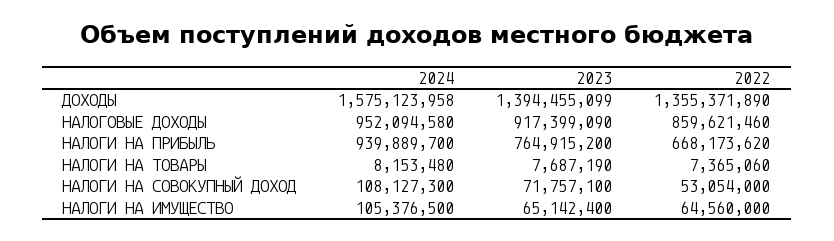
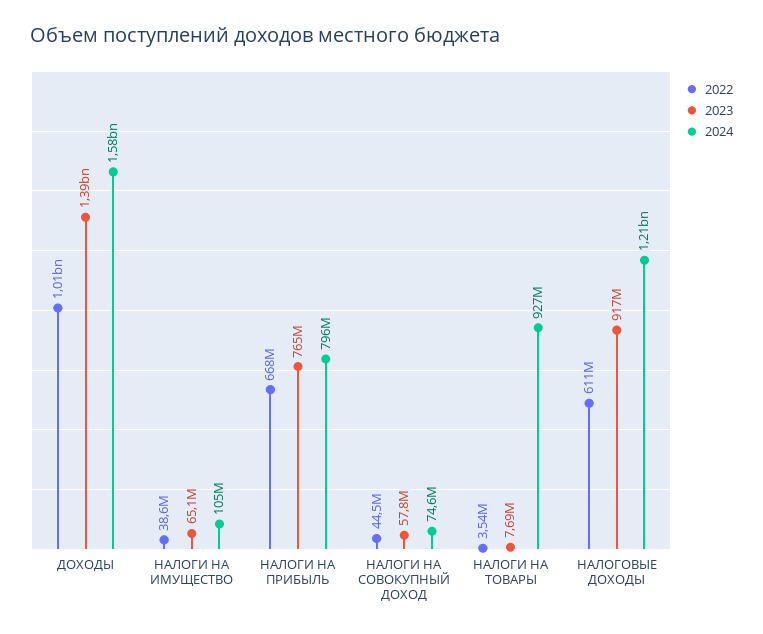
2022, ДОХОДЫ: 1355371890 -> 1010000000
2024, НАЛОГОВЫЕ ДОХОДЫ: 952094580 -> 1210000000
2022, НАЛОГОВЫЕ ДОХОДЫ: 859621460 -> 611000000
2024, НАЛОГИ НА ПРИБЫЛЬ: 939889700 -> 796000000
2024, НАЛОГИ НА ТОВАРЫ: 8153480 -> 927000000
2022, НАЛОГИ НА ТОВАРЫ: 7365060 -> 3540000
2024, НАЛОГИ НА СОВОКУПНЫЙ ДОХОД: 108127300 -> 74600000
2023, НАЛОГИ НА СОВОКУПНЫЙ ДОХОД: 71757100 -> 57800000
2022, НАЛОГИ НА СОВОКУПНЫЙ ДОХОД: 53054000 -> 44500000
2022, НАЛОГИ НА ИМУЩЕСТВО: 64560000 -> 38600000

